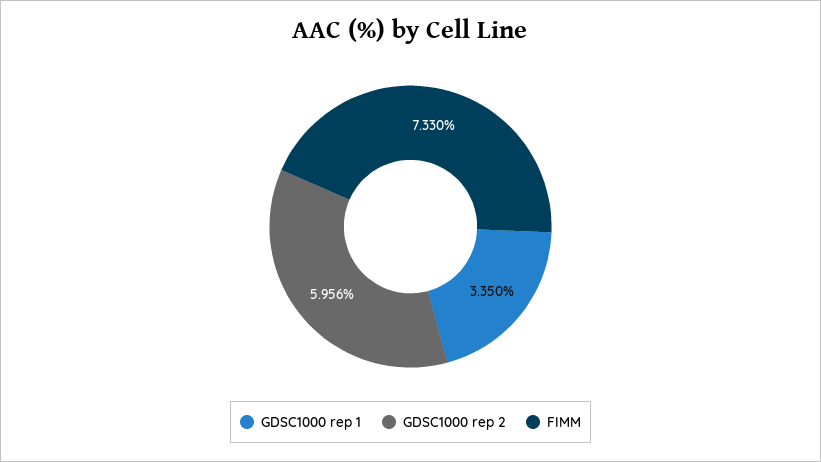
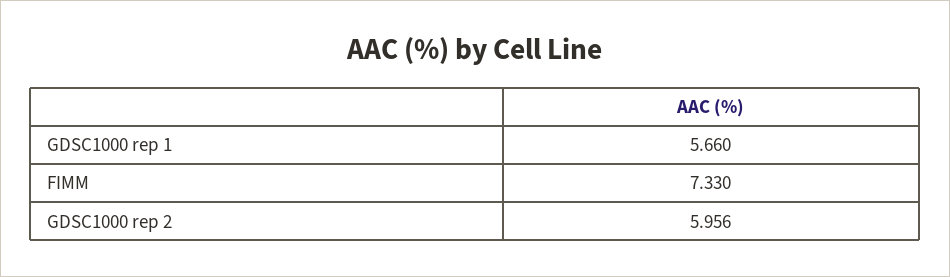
GDSC1000 rep 1: 3.35 -> 5.66

